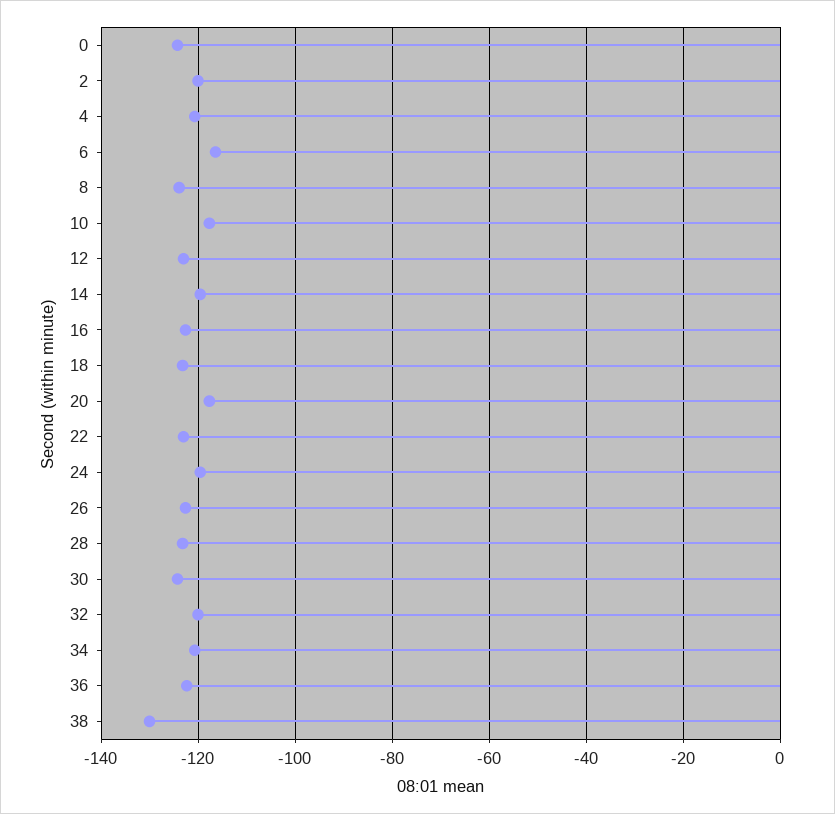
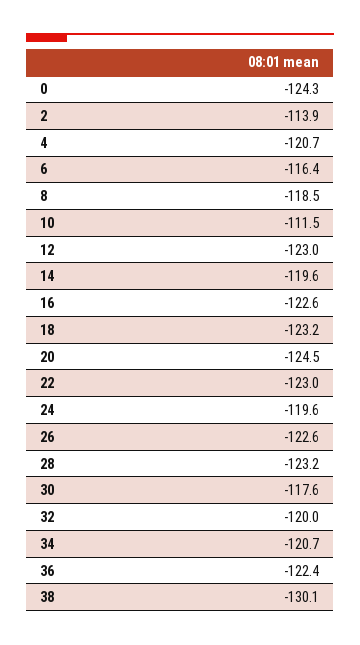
2: -120 -> -113.9
8: -124 -> -118.5
10: -118 -> -111.5
20: -118 -> -124.5
30: -124 -> -117.6

